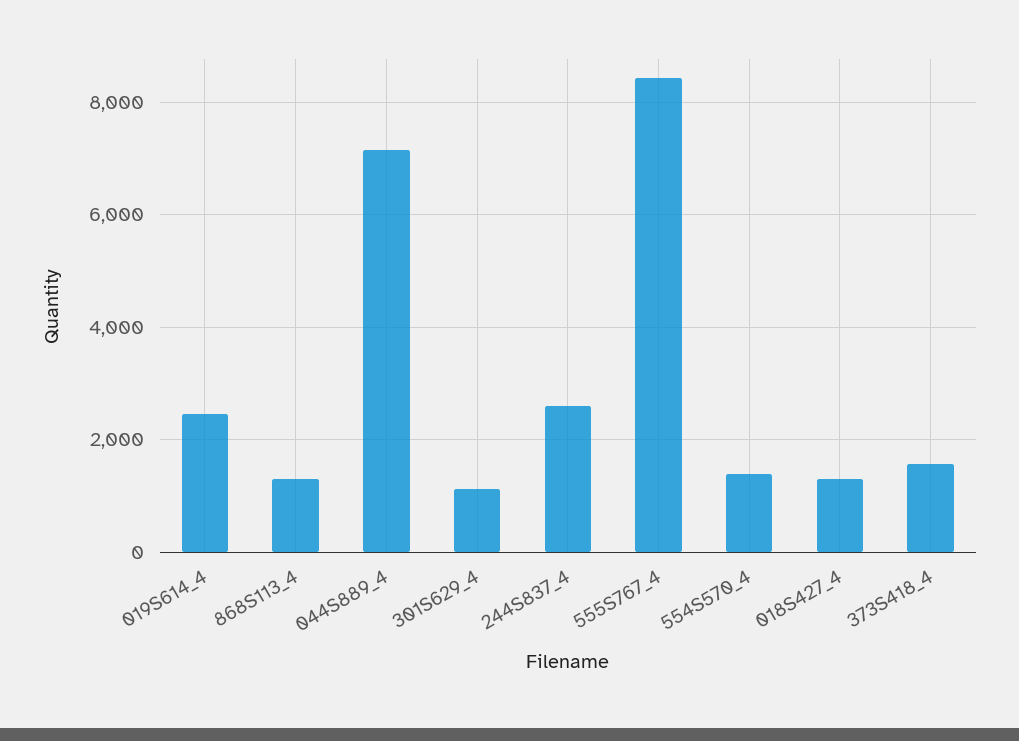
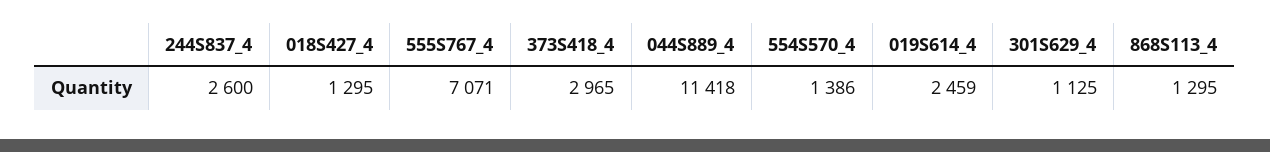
044S889_4: 7200 -> 11418
555S767_4: 8400 -> 7071
373S418_4: 1600 -> 2965

